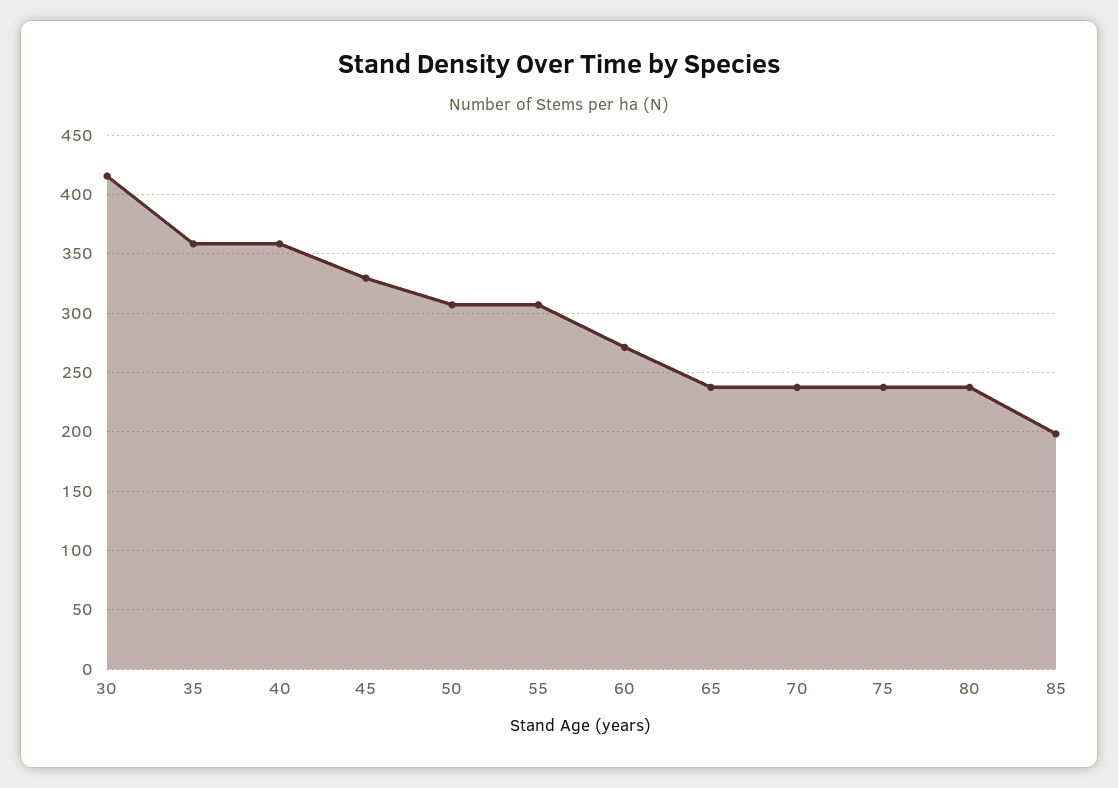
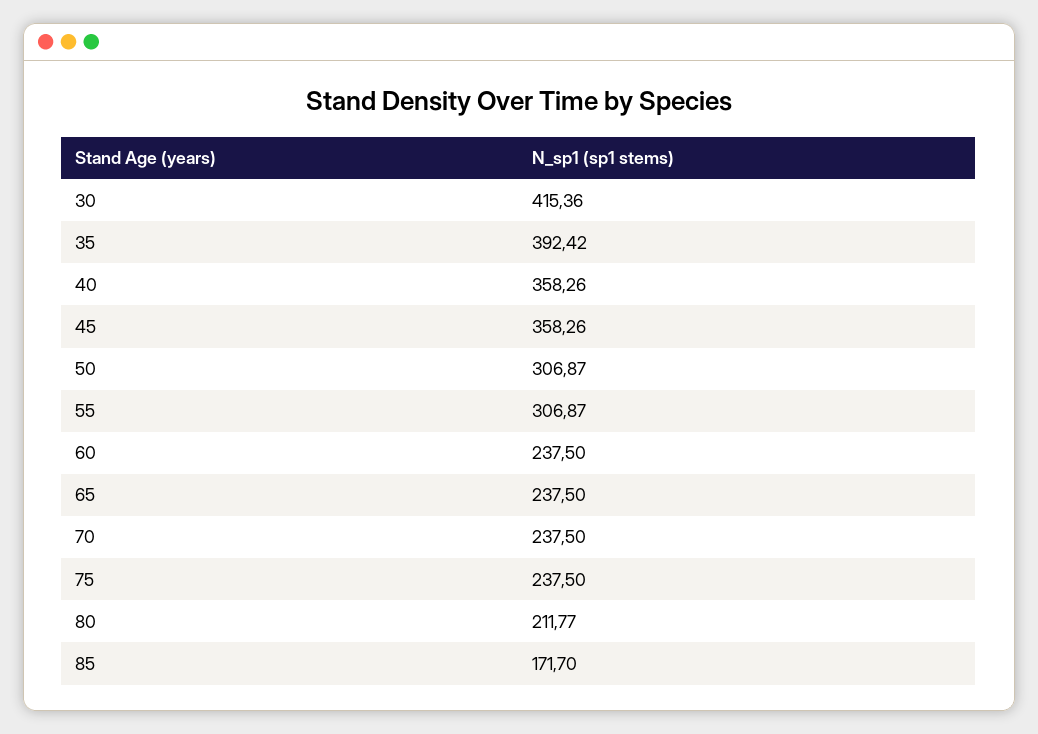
35: 360 -> 392.42
45: 330 -> 358.26
60: 270 -> 237.5
80: 240 -> 211.77
85: 200 -> 171.7

